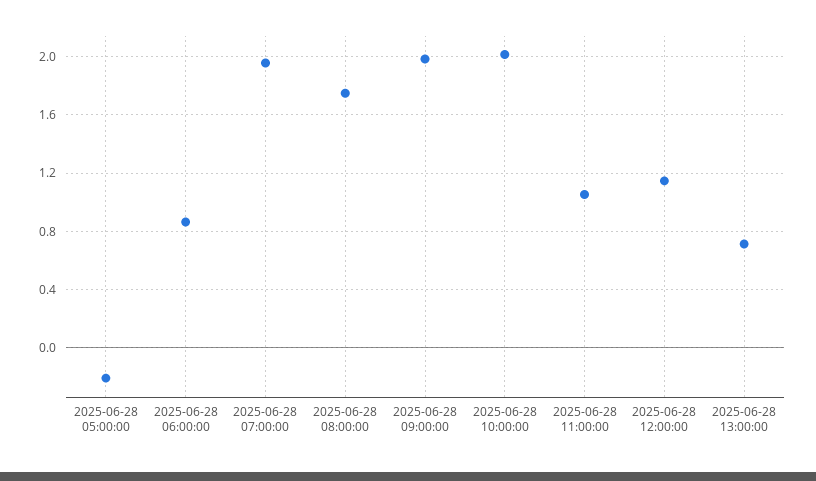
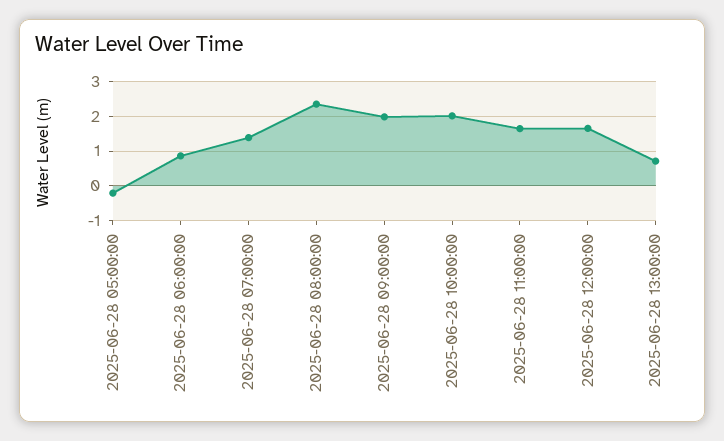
2025-06-28 07:00:00: 1.95 -> 1.4
2025-06-28 08:00:00: 1.75 -> 2.4
2025-06-28 11:00:00: 1.05 -> 1.6
2025-06-28 12:00:00: 1.15 -> 1.6

